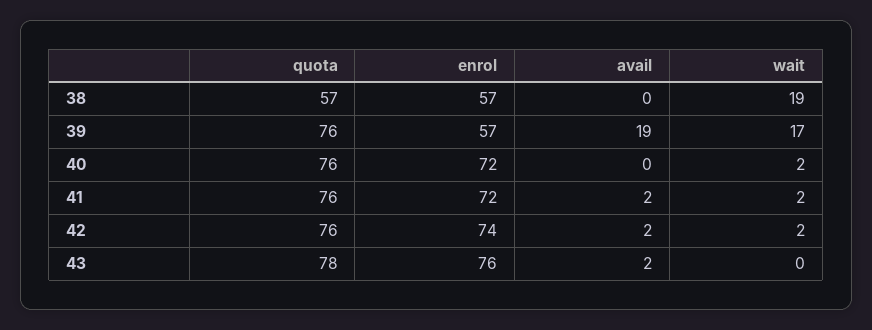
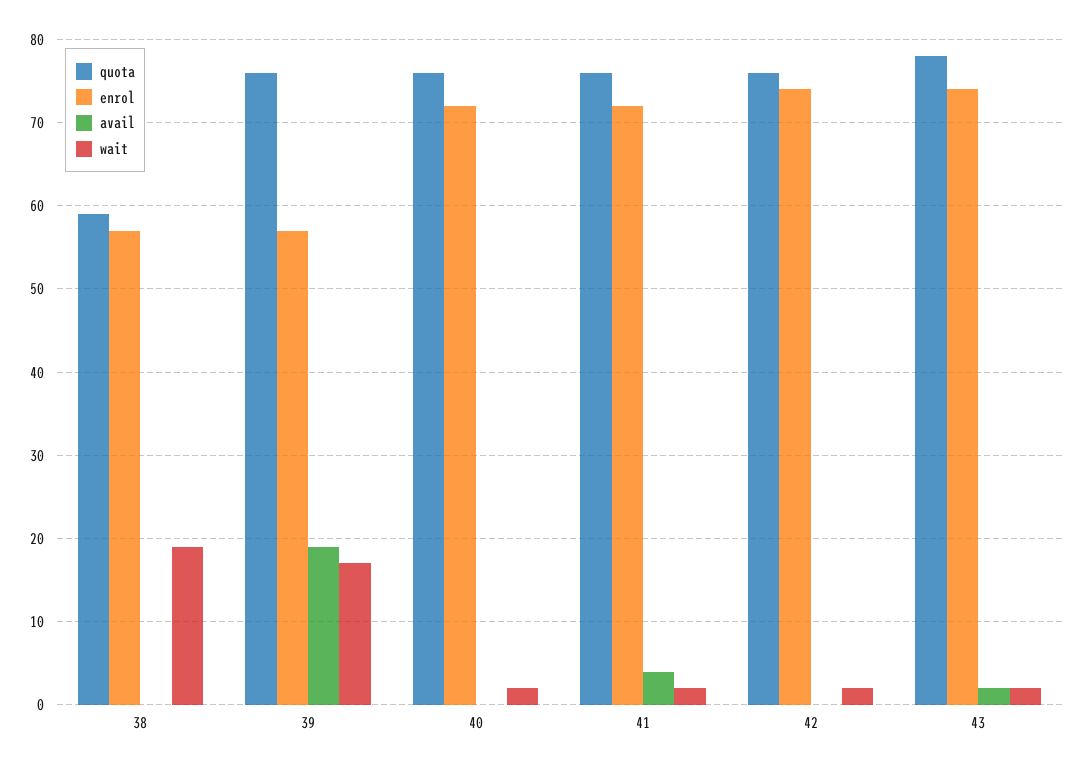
quota, 38: 57 -> 59
avail, 41: 2 -> 4
avail, 42: 2 -> 0
enrol, 43: 76 -> 74
wait, 43: 0 -> 2

